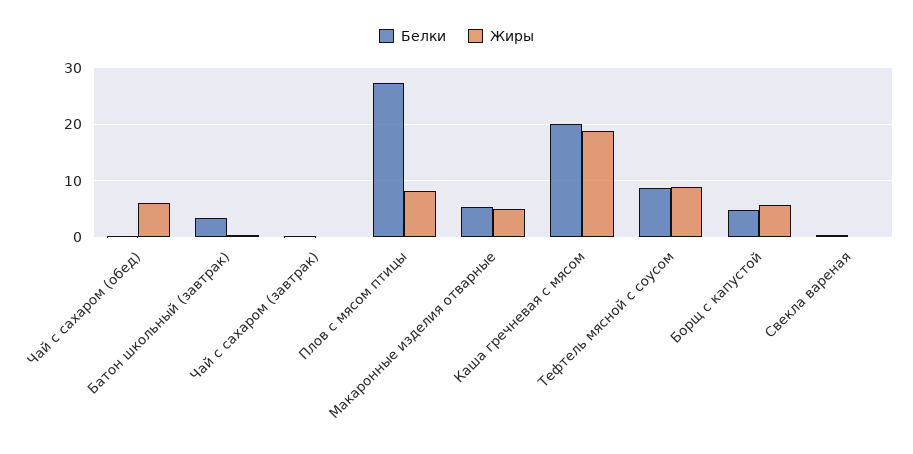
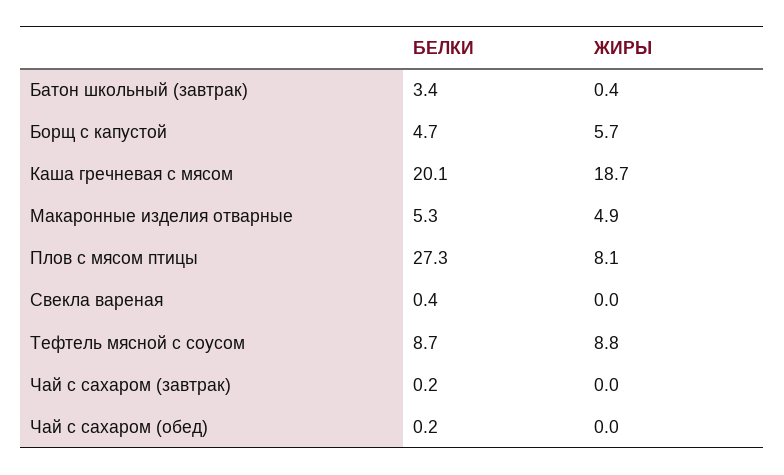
Жиры, Чай с сахаром (обед): 6 -> 0

